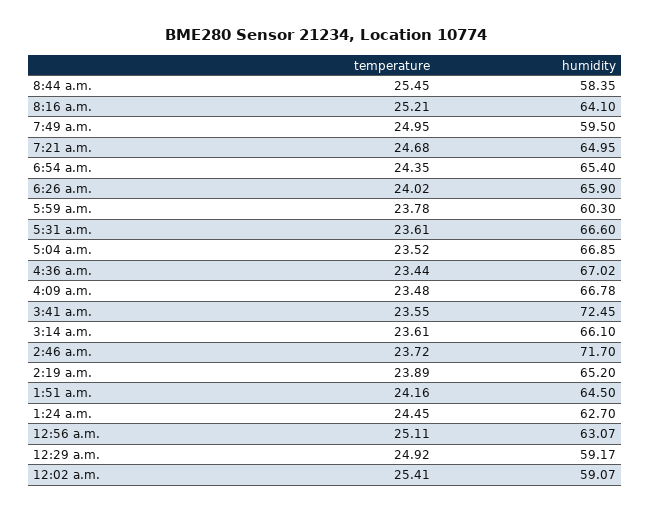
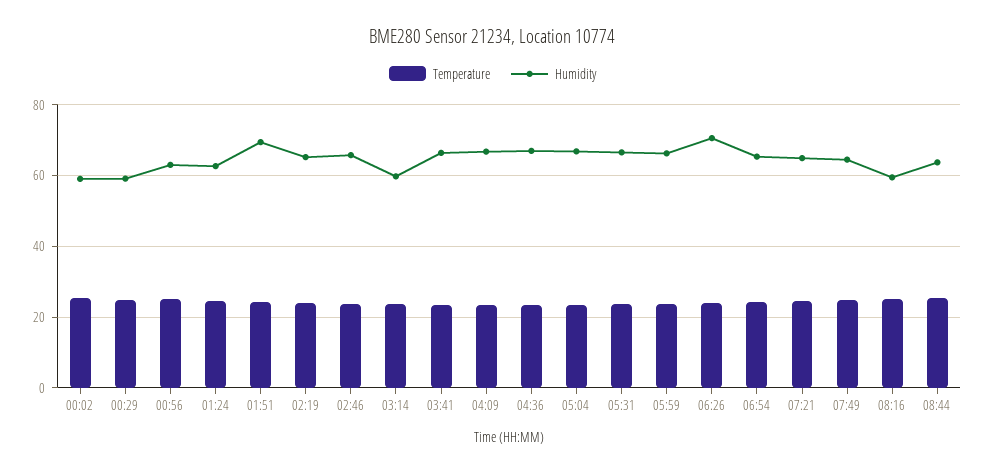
humidity, 8:44 a.m.: 58.35 -> 64
humidity, 8:16 a.m.: 64.1 -> 60
humidity, 7:49 a.m.: 59.5 -> 64
humidity, 6:26 a.m.: 65.9 -> 70
humidity, 5:59 a.m.: 60.3 -> 66
humidity, 3:41 a.m.: 72.45 -> 66
humidity, 3:14 a.m.: 66.1 -> 60
humidity, 2:46 a.m.: 71.7 -> 66
humidity, 1:51 a.m.: 64.5 -> 70

